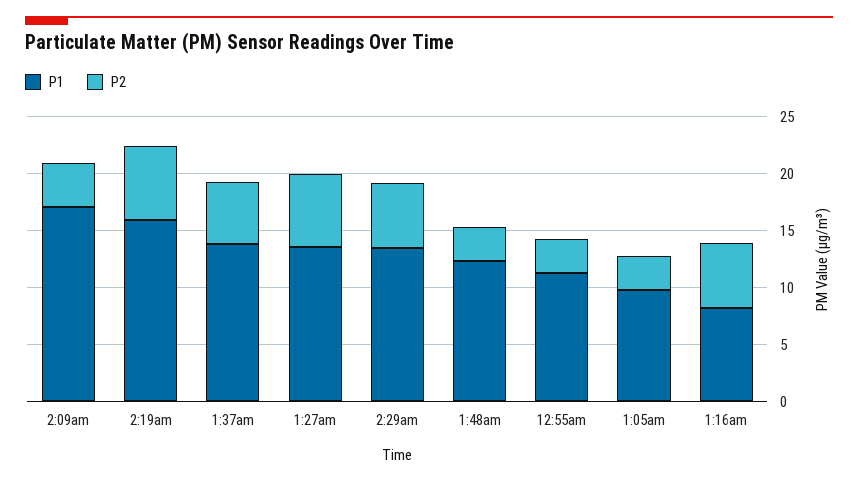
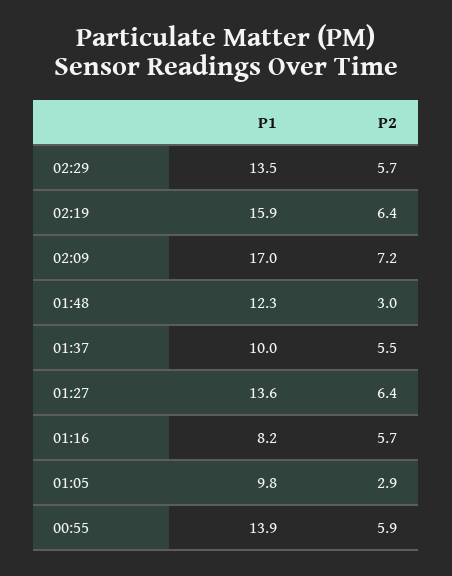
P2, 2:09am: 4 -> 7.2
P1, 1:37am: 14 -> 10
P1, 12:55am: 11 -> 13.9
P2, 12:55am: 3 -> 5.9

